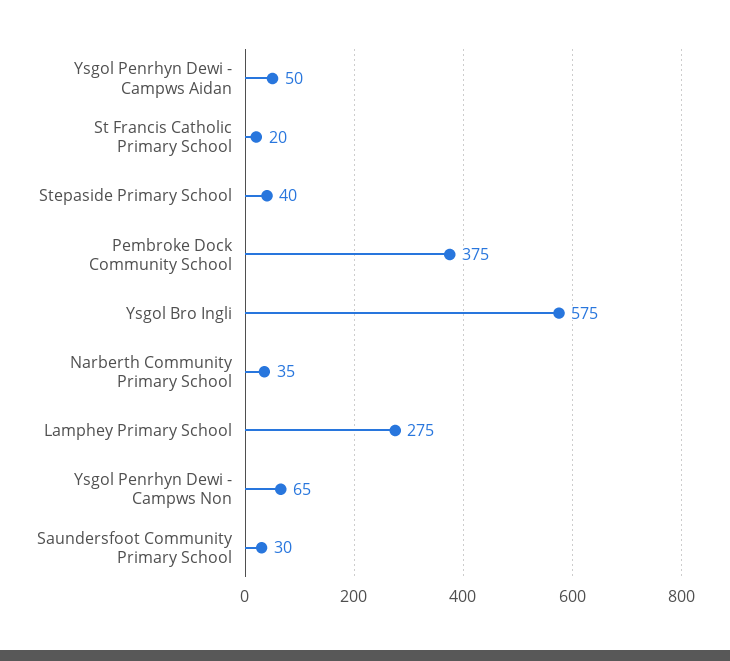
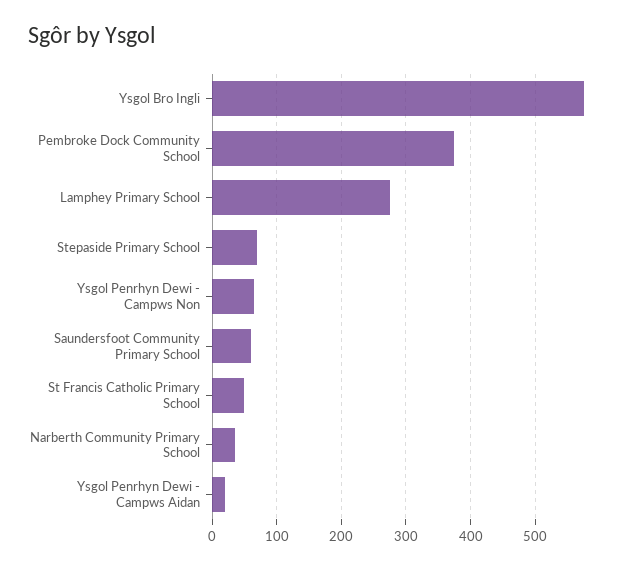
Ysgol Penrhyn Dewi - Campws Aidan: 50 -> 20
St Francis Catholic Primary School: 20 -> 50
Stepaside Primary School: 40 -> 70
Saundersfoot Community Primary School: 30 -> 60

